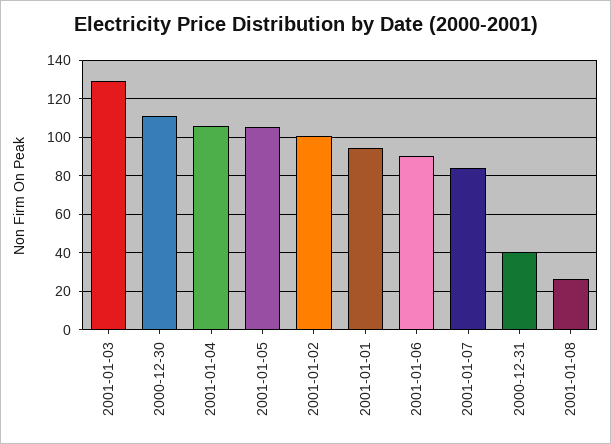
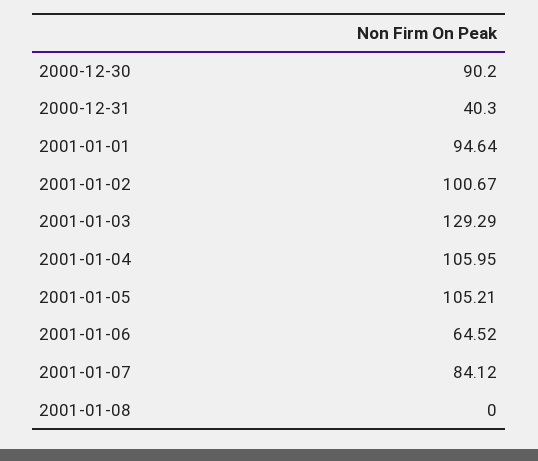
2000-12-30: 110 -> 90.2
2001-01-06: 90 -> 64.52
2001-01-08: 25 -> 0

